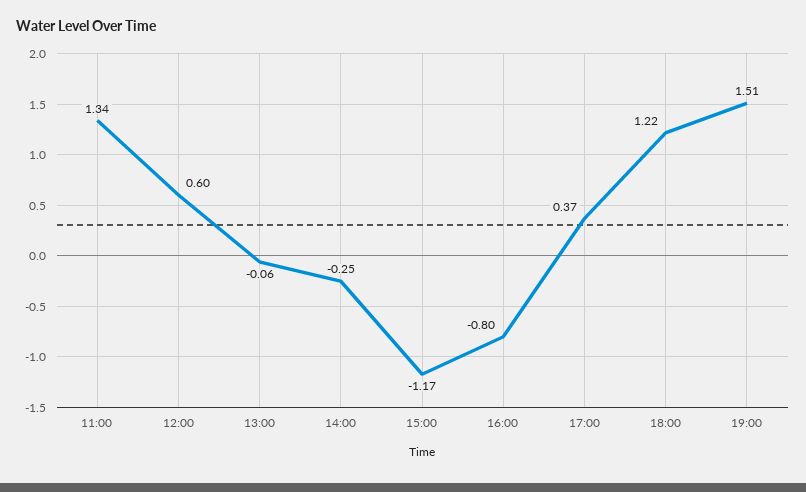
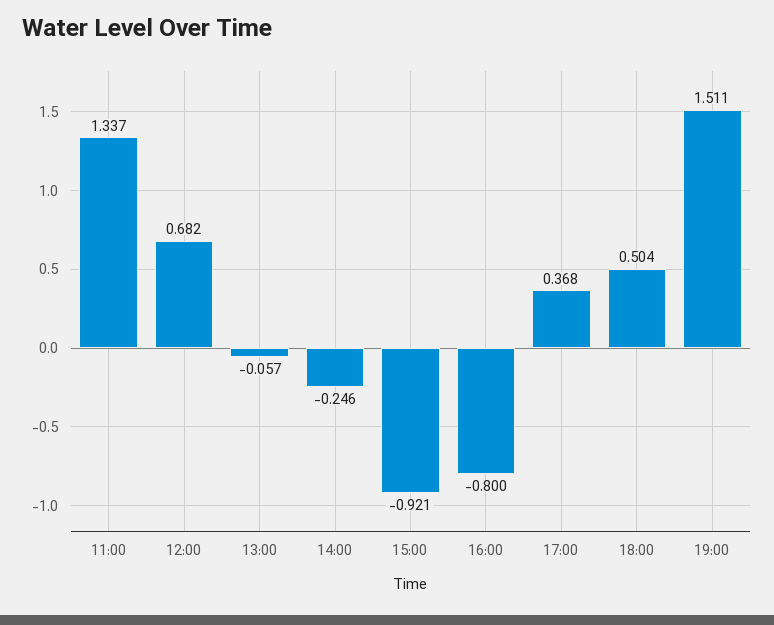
12:00: 0.6 -> 0.682
15:00: -1.17 -> -0.921
18:00: 1.22 -> 0.504

